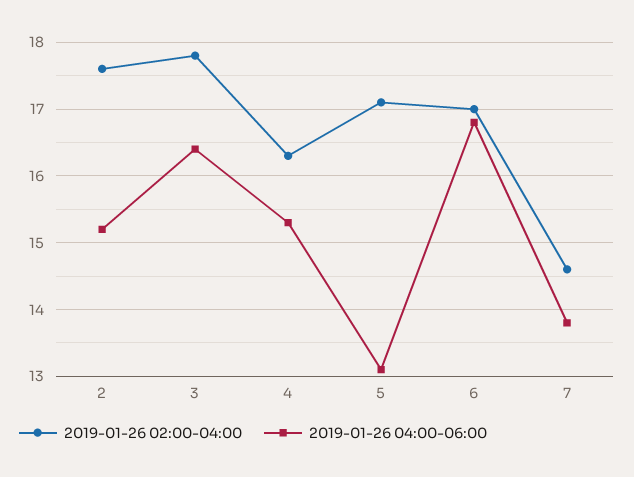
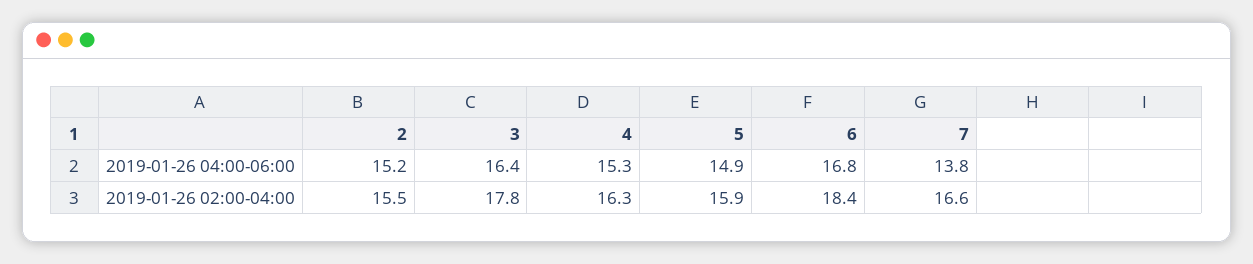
2019-01-26 02:00-04:00, 2: 17.6 -> 15.5
2019-01-26 02:00-04:00, 5: 17.1 -> 15.9
2019-01-26 04:00-06:00, 5: 13.1 -> 14.9
2019-01-26 02:00-04:00, 6: 17 -> 18.4
2019-01-26 02:00-04:00, 7: 14.6 -> 16.6

